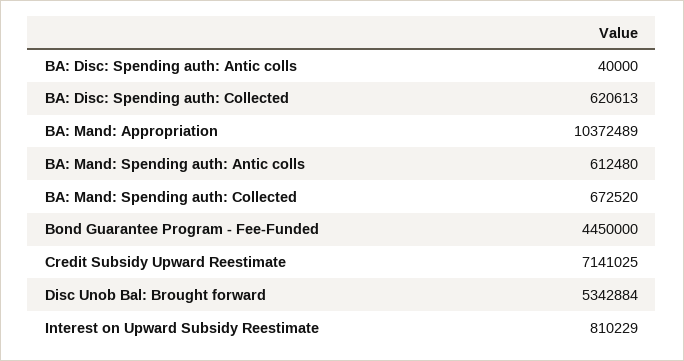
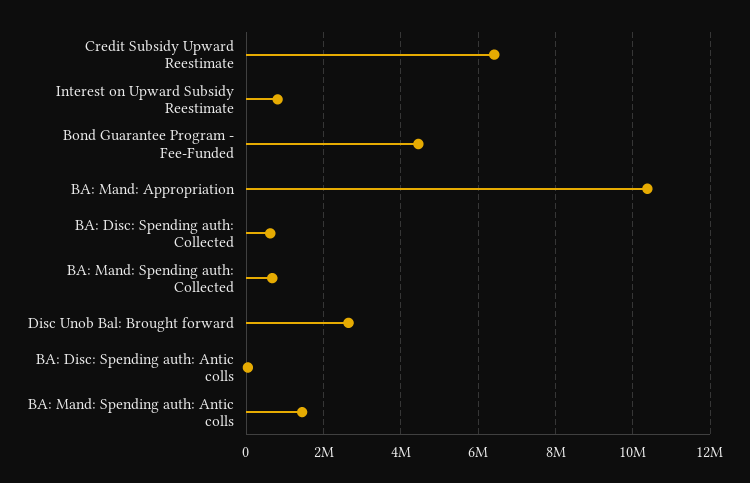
BA: Mand: Spending auth: Antic colls: 612480 -> 1400000
Credit Subsidy Upward Reestimate: 7141025 -> 6400000
Disc Unob Bal: Brought forward: 5342884 -> 2600000

